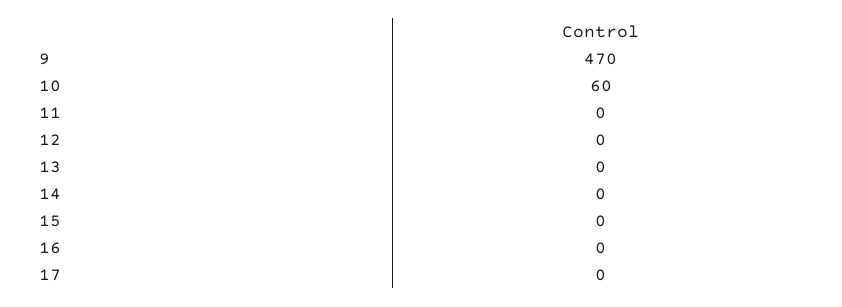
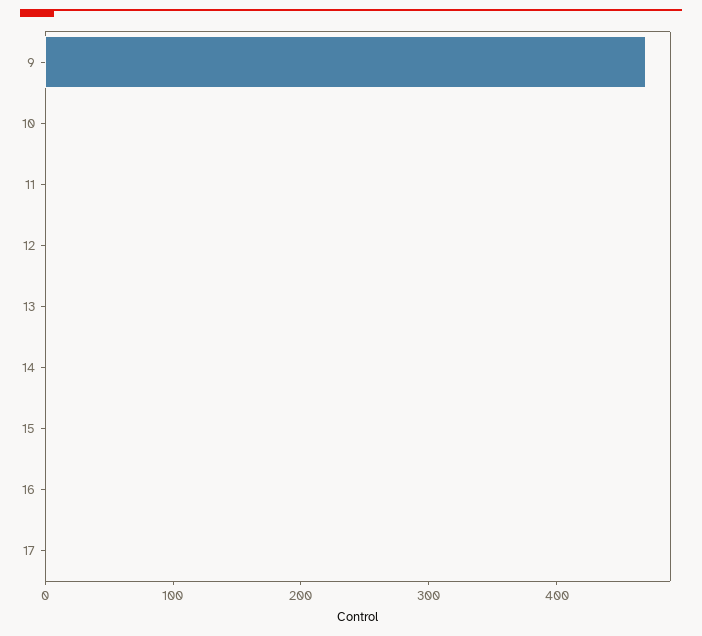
10: 60 -> 0

